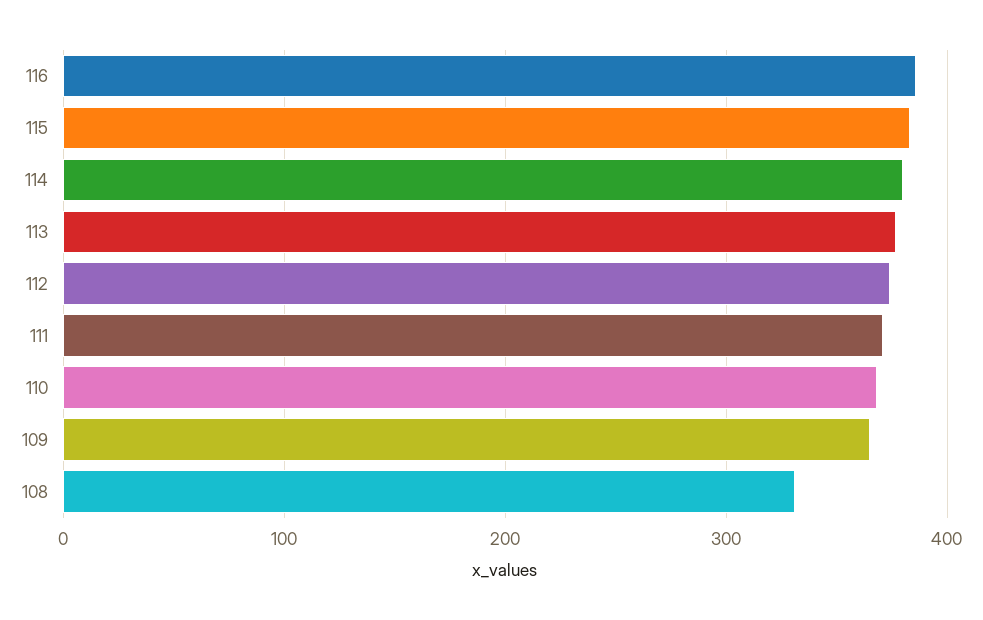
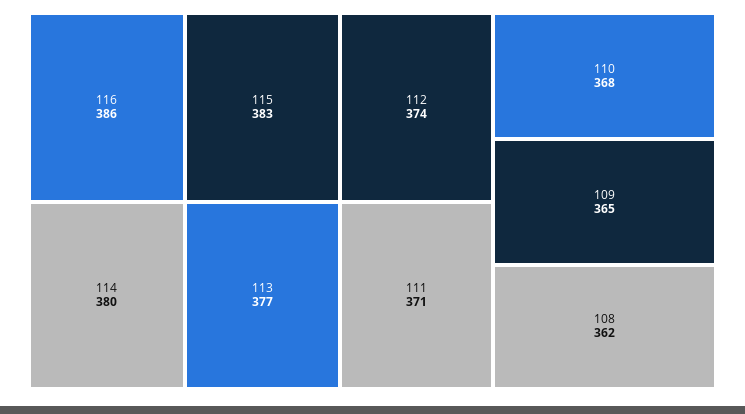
108: 330 -> 362

